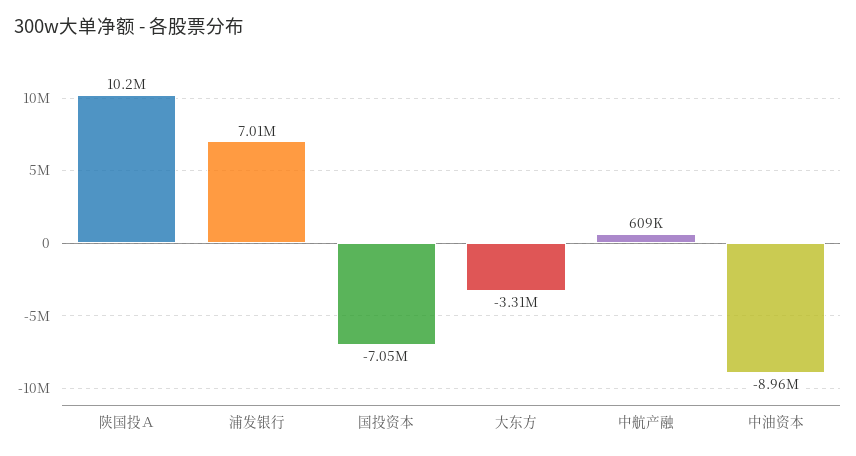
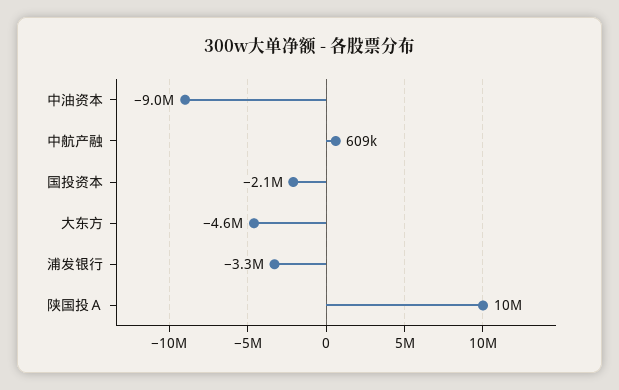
浦发银行: 7010000 -> -3300000
国投资本: -7050000 -> -2100000
大东方: -3310000 -> -4600000

